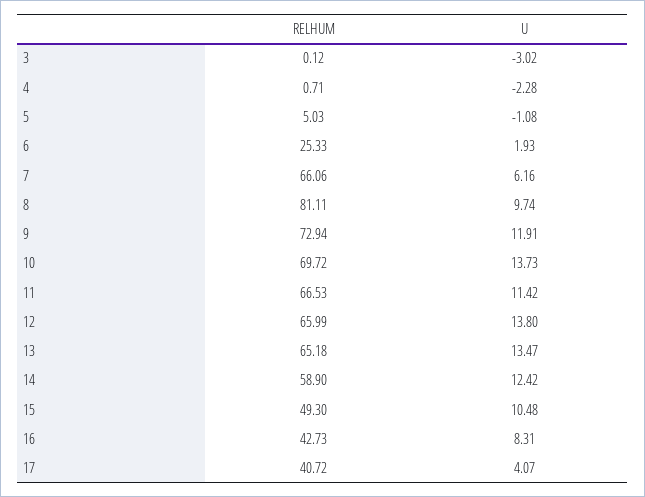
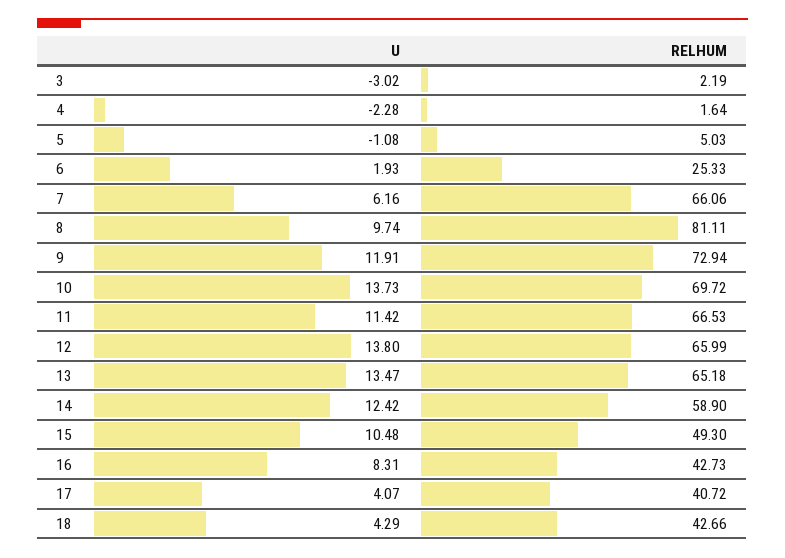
RELHUM, 3: 0.12 -> 2.19
RELHUM, 4: 0.71 -> 1.64
U, 18: none -> 4.29
RELHUM, 18: none -> 42.66

